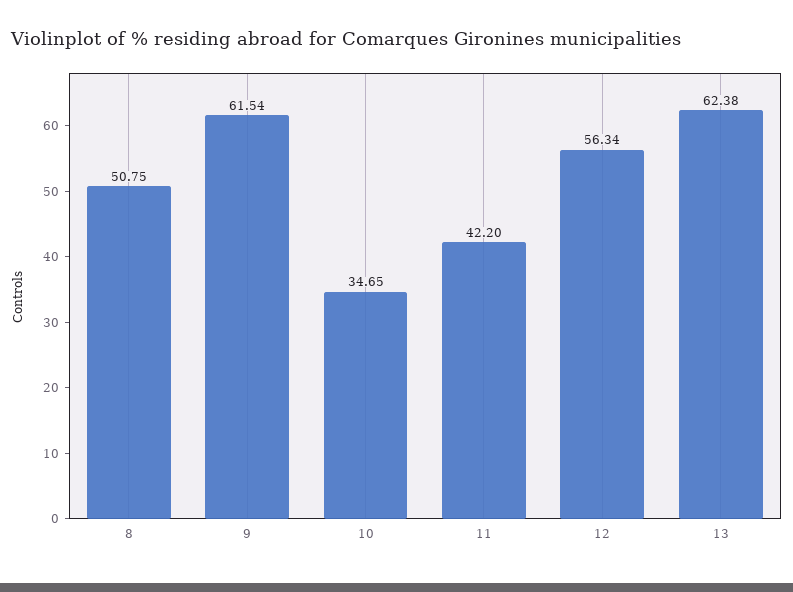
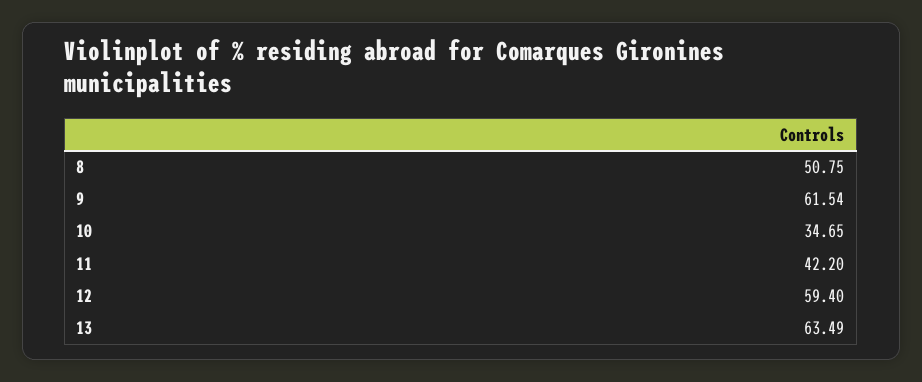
12: 56.34 -> 59.4
13: 62.38 -> 63.49

